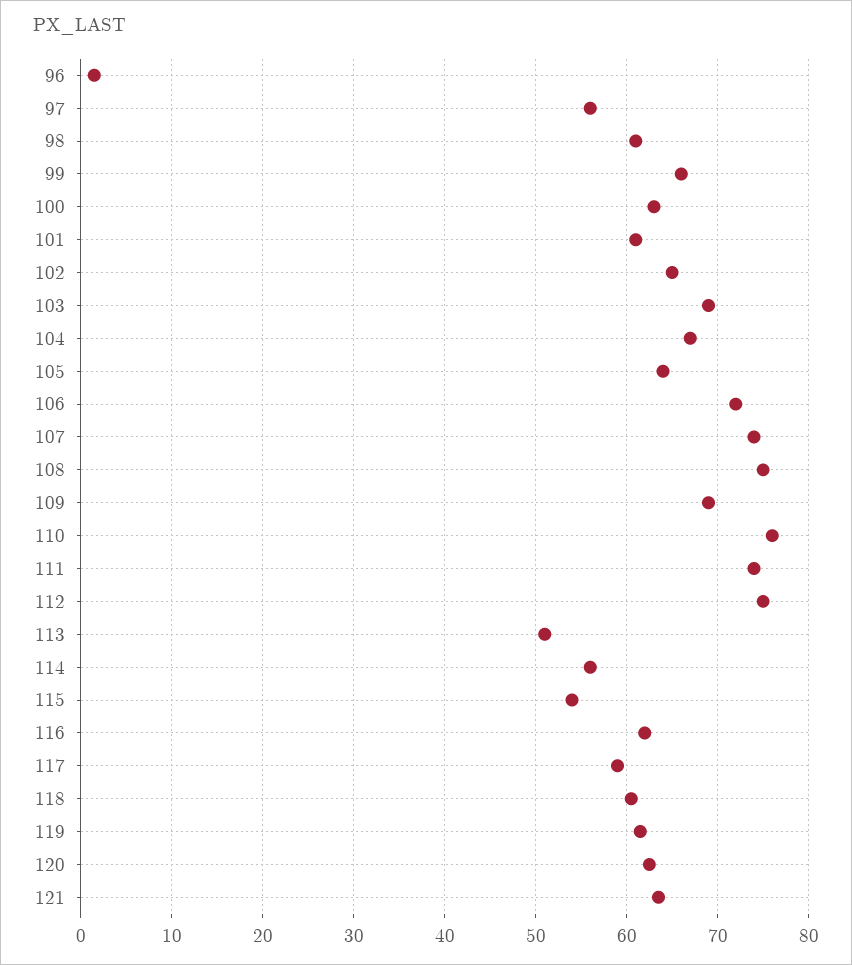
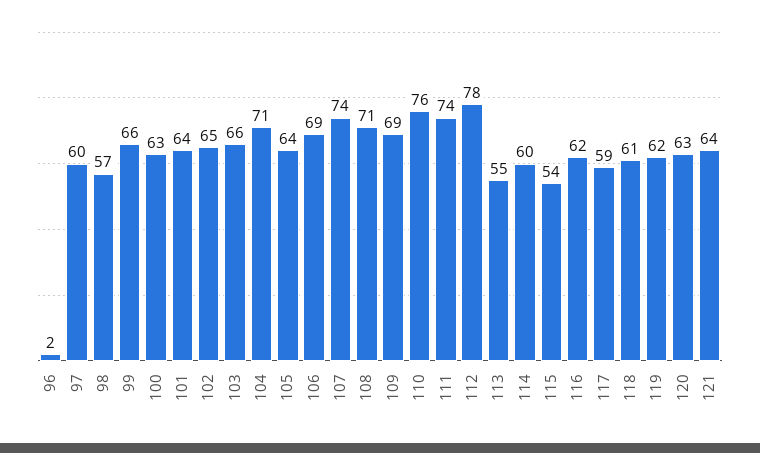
97: 56 -> 60
98: 61 -> 57
101: 61 -> 64
103: 69 -> 66
104: 67 -> 71
106: 72 -> 69
108: 75 -> 71
112: 75 -> 78
113: 51 -> 55
114: 56 -> 60

